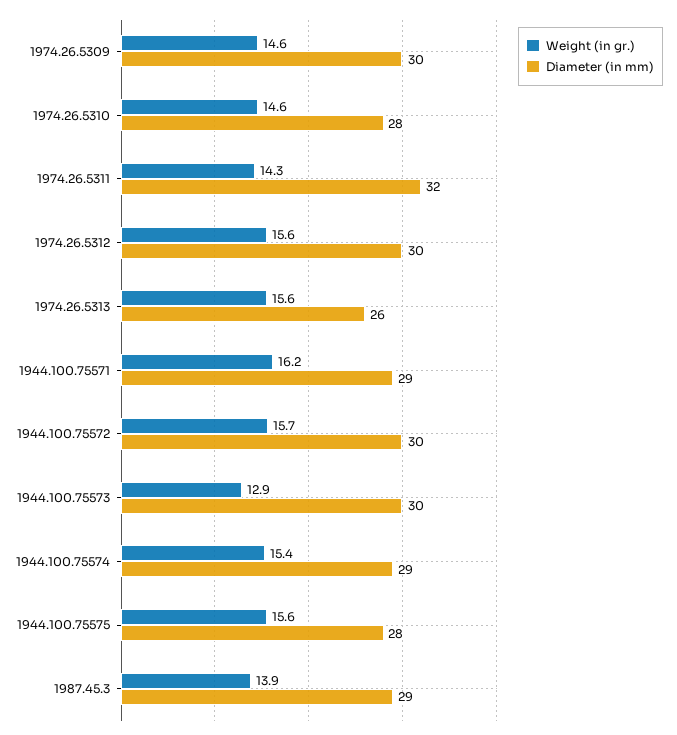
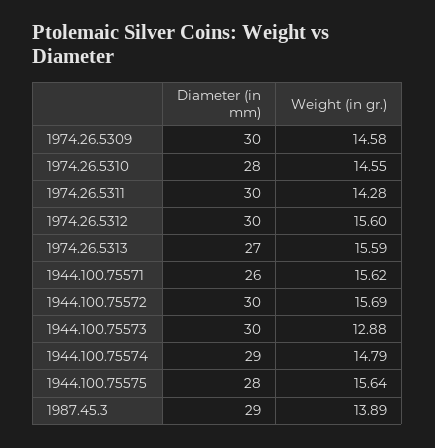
Diameter (in mm), 1974.26.5311: 32 -> 30
Diameter (in mm), 1974.26.5313: 26 -> 27
Weight (in gr.), 1944.100.75571: 16.2 -> 15.62
Diameter (in mm), 1944.100.75571: 29 -> 26
Weight (in gr.), 1944.100.75574: 15.4 -> 14.79

